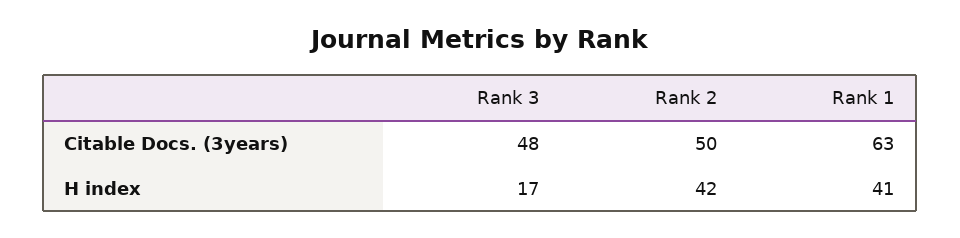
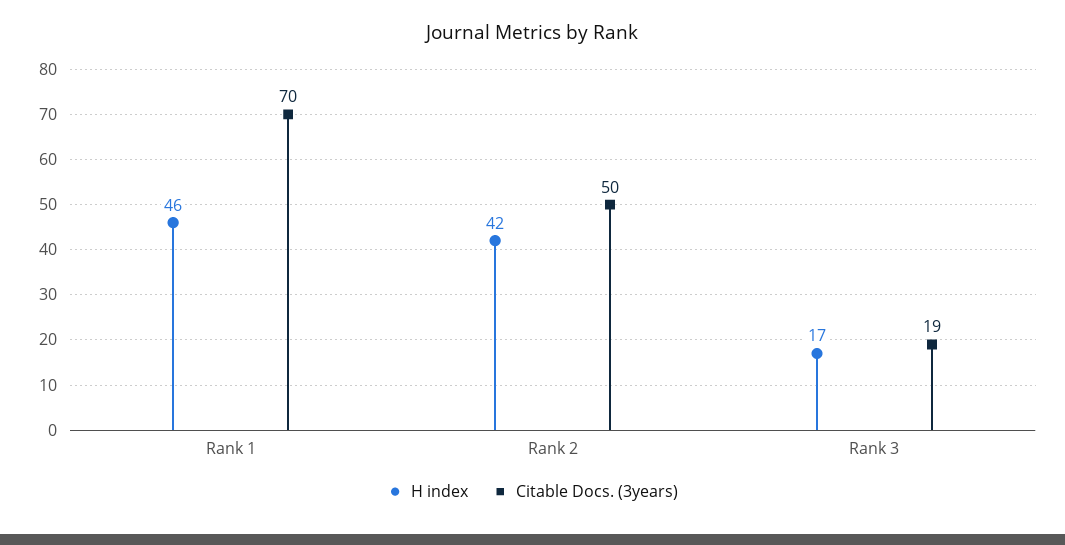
Citable Docs. (3years), Rank 3: 48 -> 19
Citable Docs. (3years), Rank 1: 63 -> 70
H index, Rank 1: 41 -> 46

